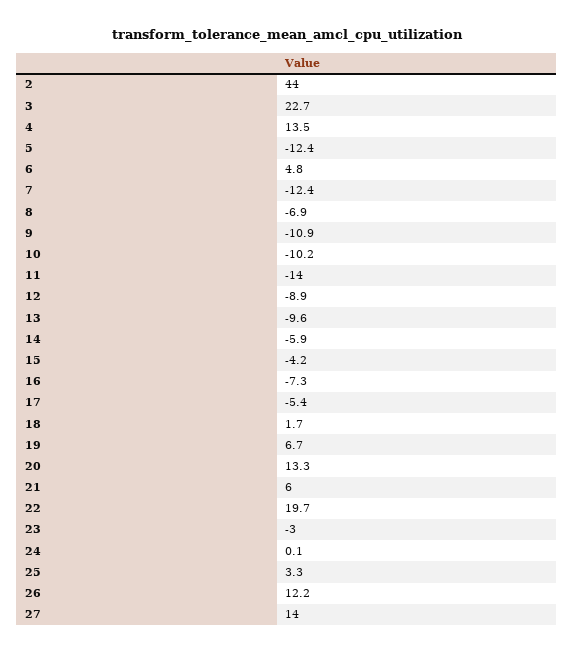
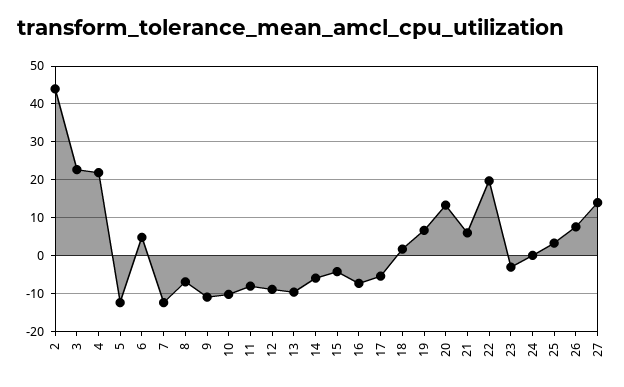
4: 13.5 -> 22
11: -14 -> -8
26: 12.2 -> 8

